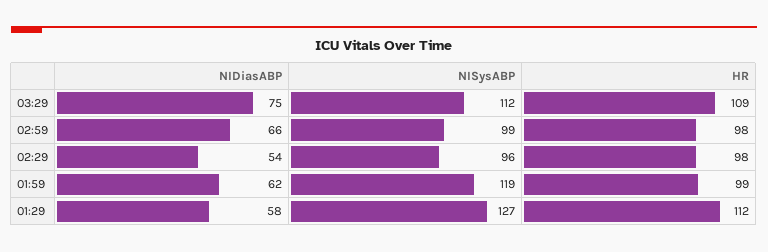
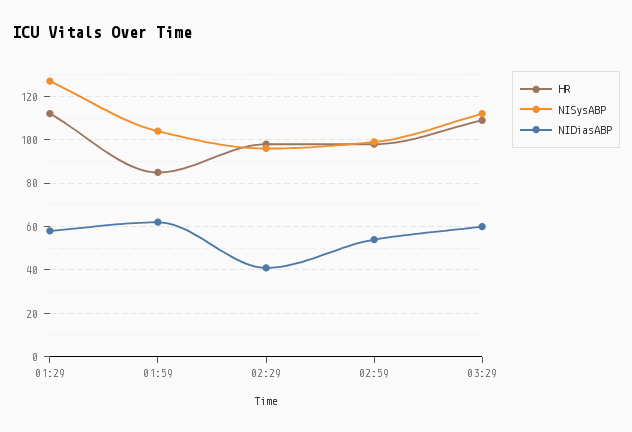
NIDiasABP, 03:29: 75 -> 60
NIDiasABP, 02:59: 66 -> 55
NIDiasABP, 02:29: 54 -> 40
NISysABP, 01:59: 119 -> 105
HR, 01:59: 99 -> 85

